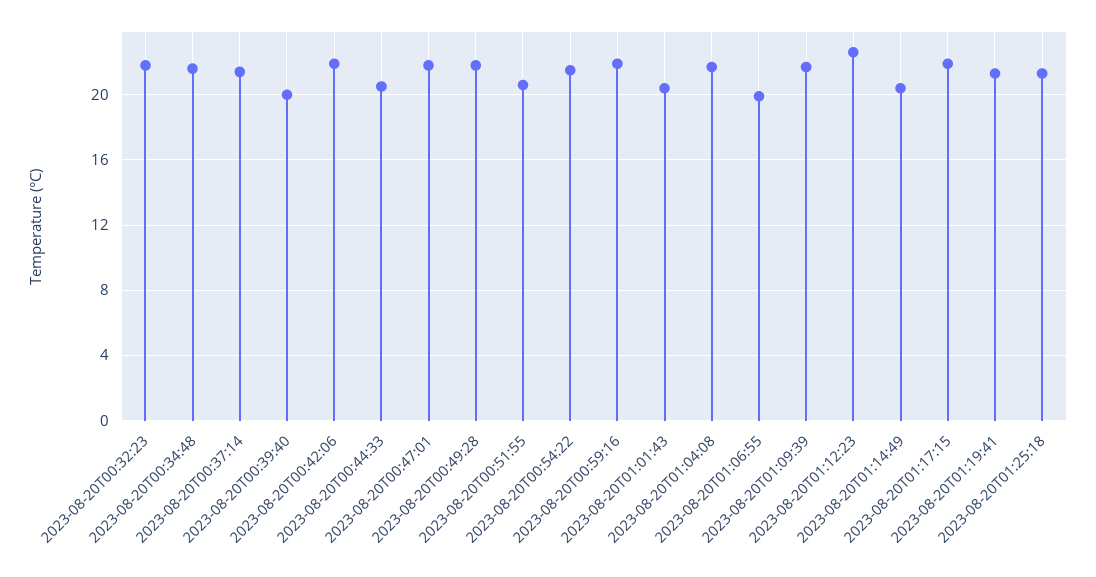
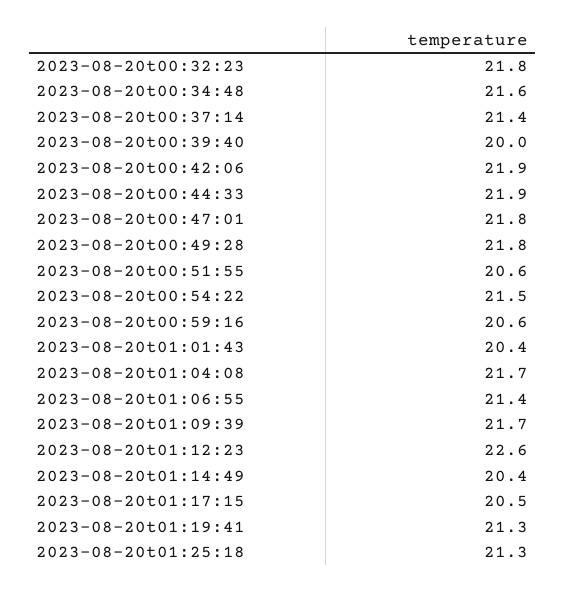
2023-08-20T00:44:33: 20.5 -> 21.9
2023-08-20T00:59:16: 22 -> 20.6
2023-08-20T01:06:55: 20 -> 21.4
2023-08-20T01:17:15: 22 -> 20.5

